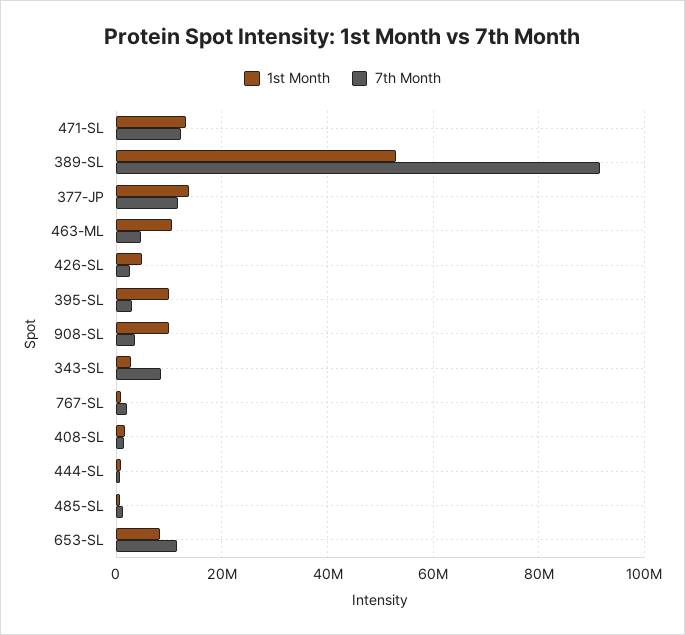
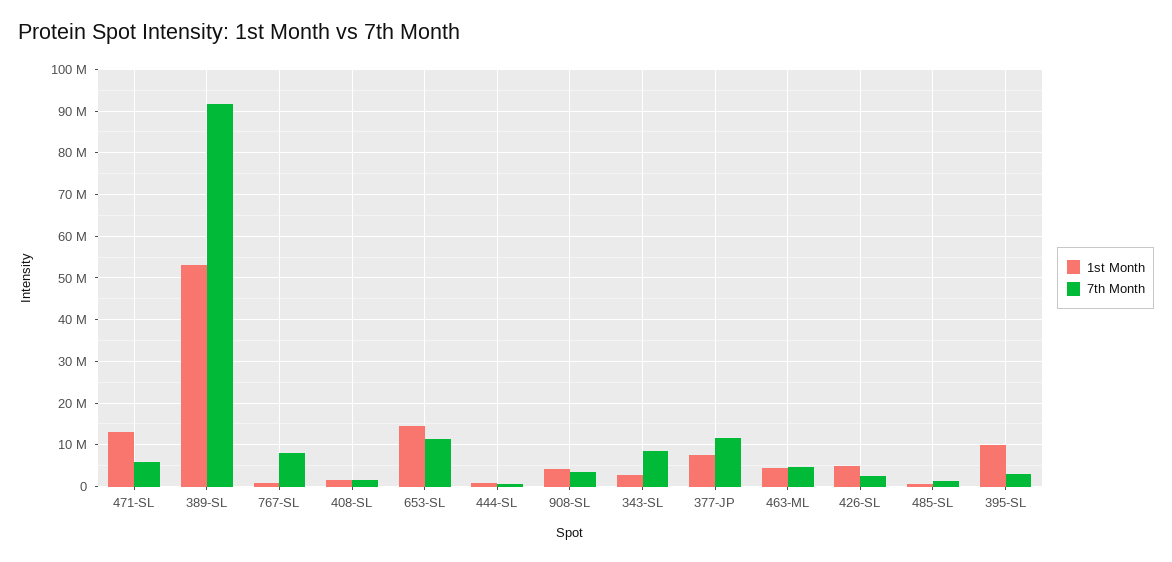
7th Month, 471-SL: 12000000 -> 6000000
1st Month, 377-JP: 14000000 -> 8000000
1st Month, 463-ML: 10000000 -> 4000000
1st Month, 908-SL: 10000000 -> 4000000
7th Month, 767-SL: 2000000 -> 8000000
1st Month, 653-SL: 8000000 -> 14000000

